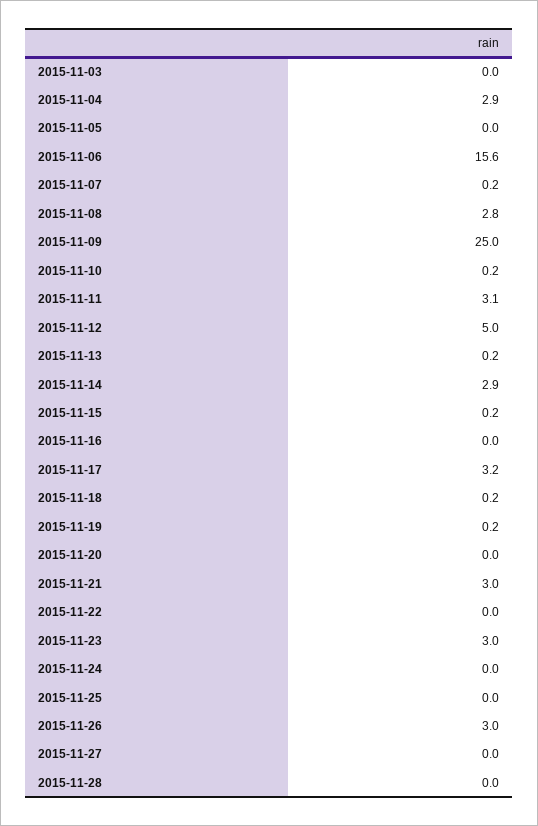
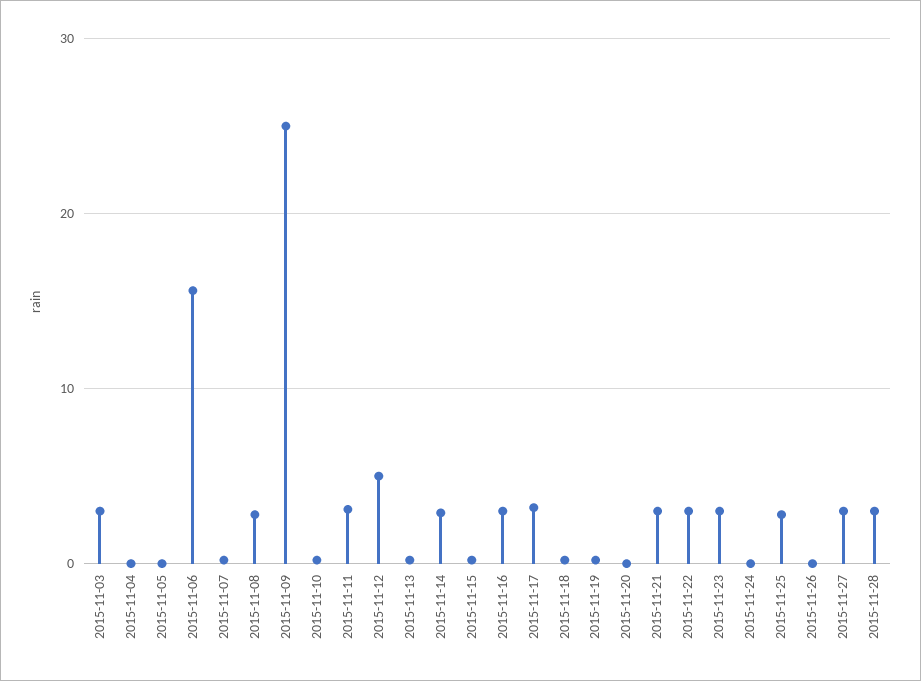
2015-11-03: 0 -> 3
2015-11-04: 2.9 -> 0
2015-11-16: 0 -> 3
2015-11-22: 0 -> 3
2015-11-25: 0 -> 3
2015-11-26: 3 -> 0
2015-11-27: 0 -> 3
2015-11-28: 0 -> 3

